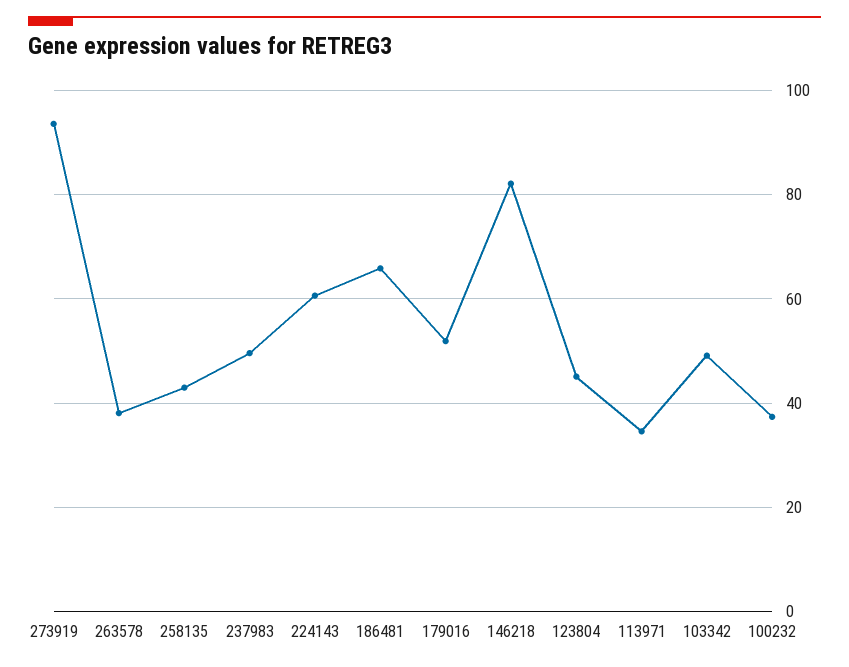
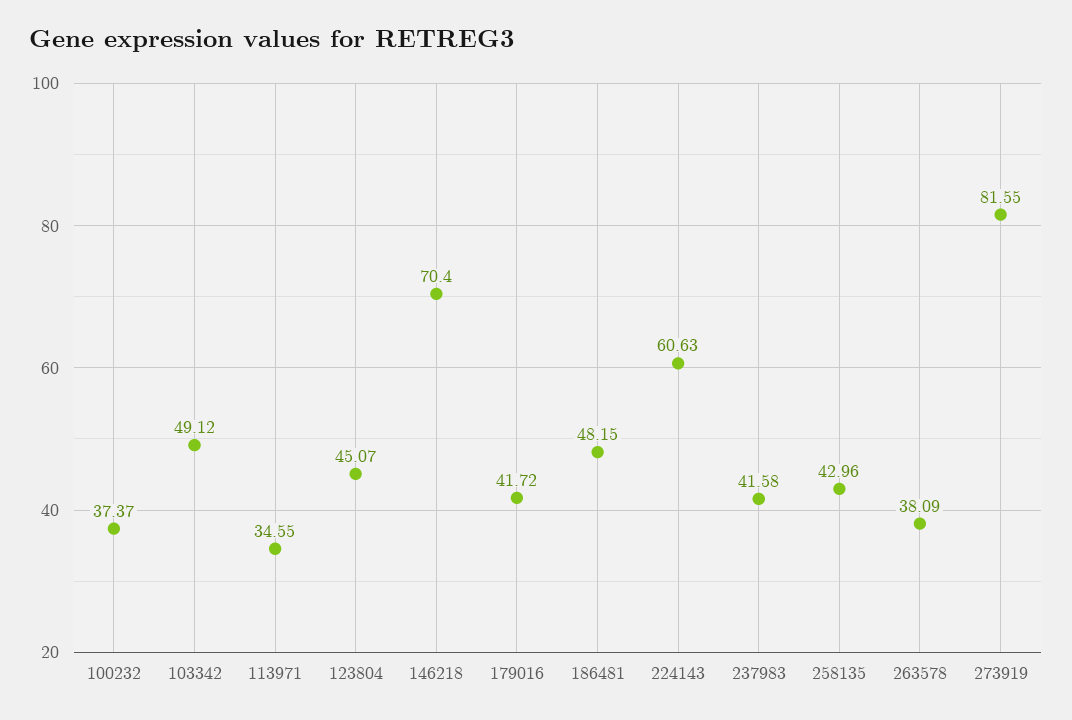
273919: 94 -> 81.55
237983: 50 -> 41.58
186481: 66 -> 48.15
179016: 52 -> 41.72
146218: 82 -> 70.4

